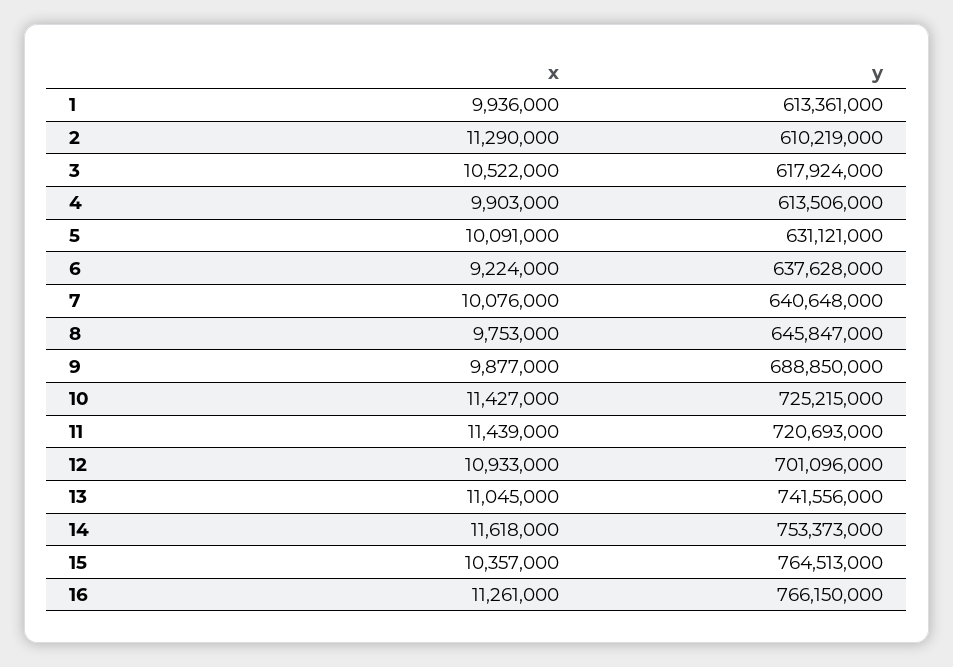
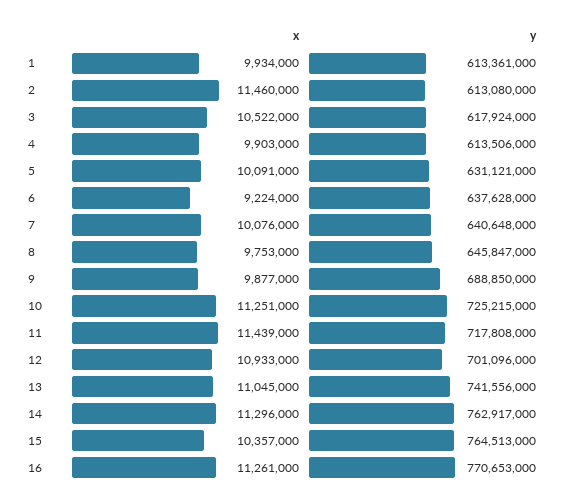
x, 1: 9936000 -> 9934000
x, 2: 11290000 -> 11460000
y, 2: 610219000 -> 613080000
x, 10: 11427000 -> 11251000
y, 11: 720693000 -> 717808000
x, 14: 11618000 -> 11296000
y, 14: 753373000 -> 762917000
y, 16: 766150000 -> 770653000

